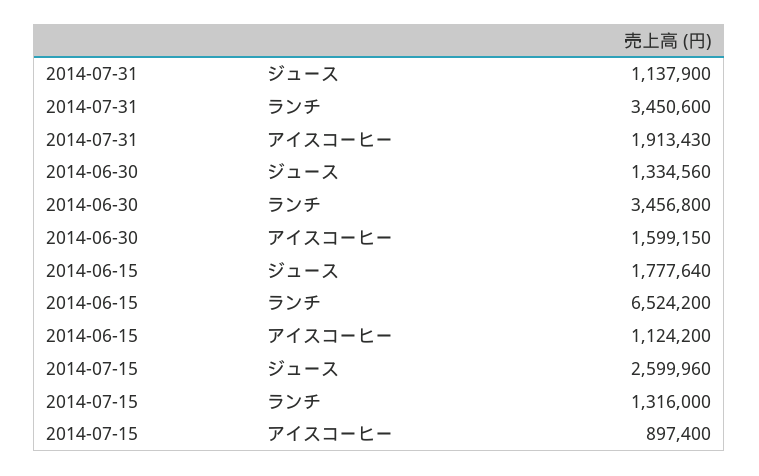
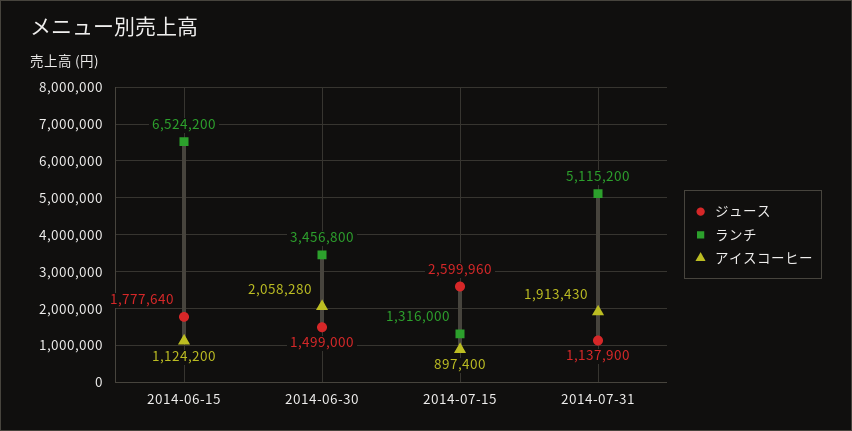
ランチ, 2014-07-31: 3450600 -> 5115200
ジュース, 2014-06-30: 1334560 -> 1499000
アイスコーヒー, 2014-06-30: 1599150 -> 2058280

